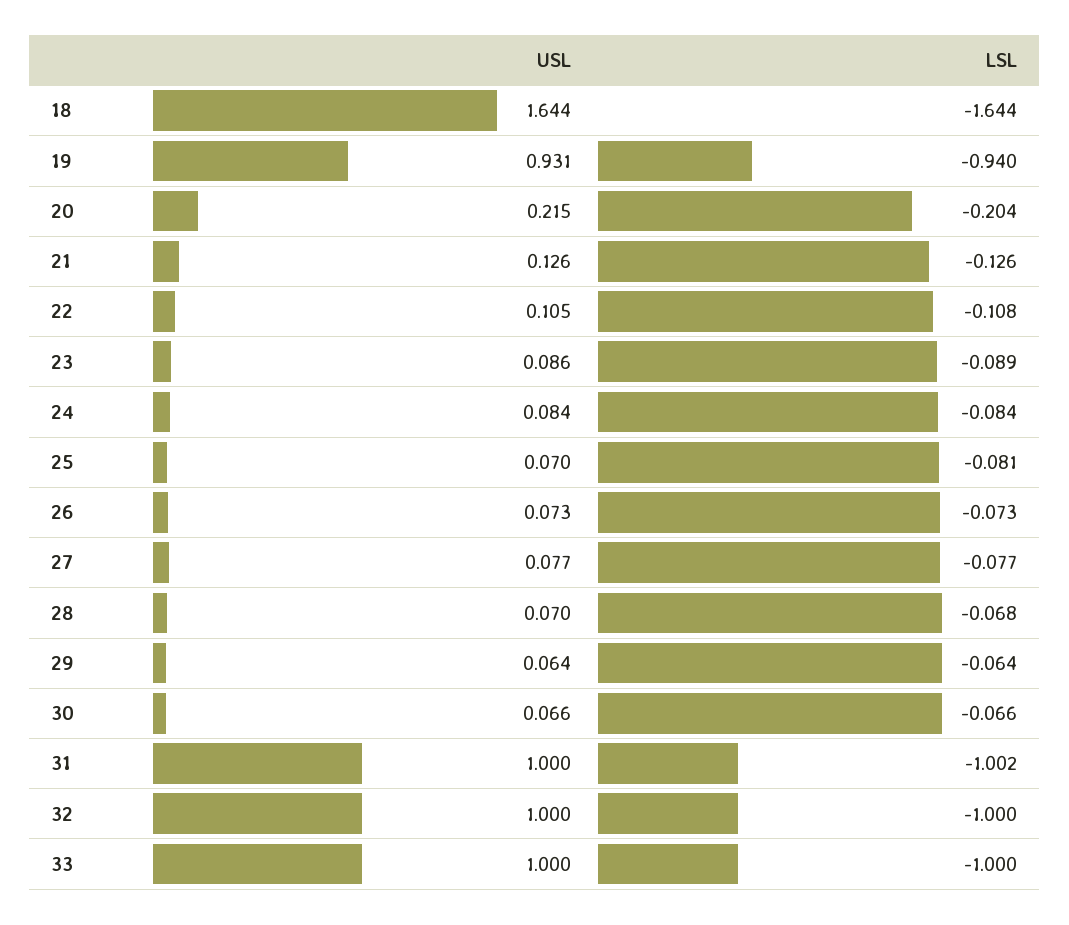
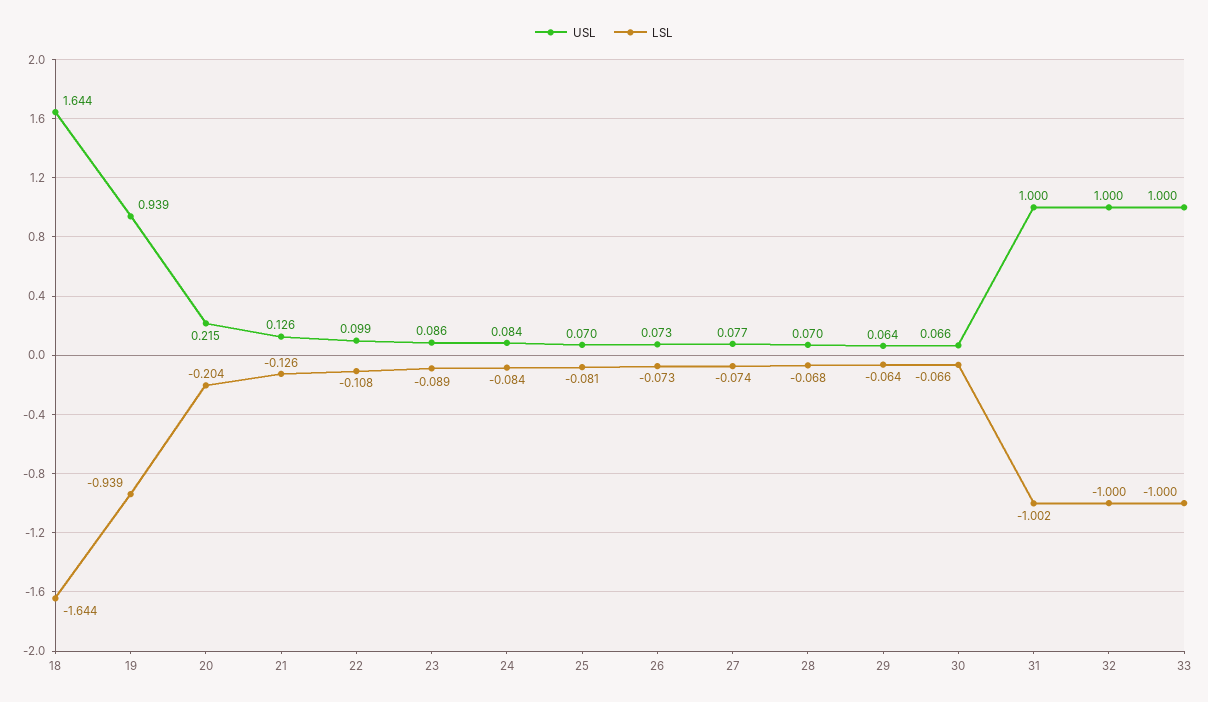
USL, 19: 0.931 -> 0.939
LSL, 19: -0.94 -> -0.939
USL, 22: 0.105 -> 0.099
LSL, 27: -0.077 -> -0.074

